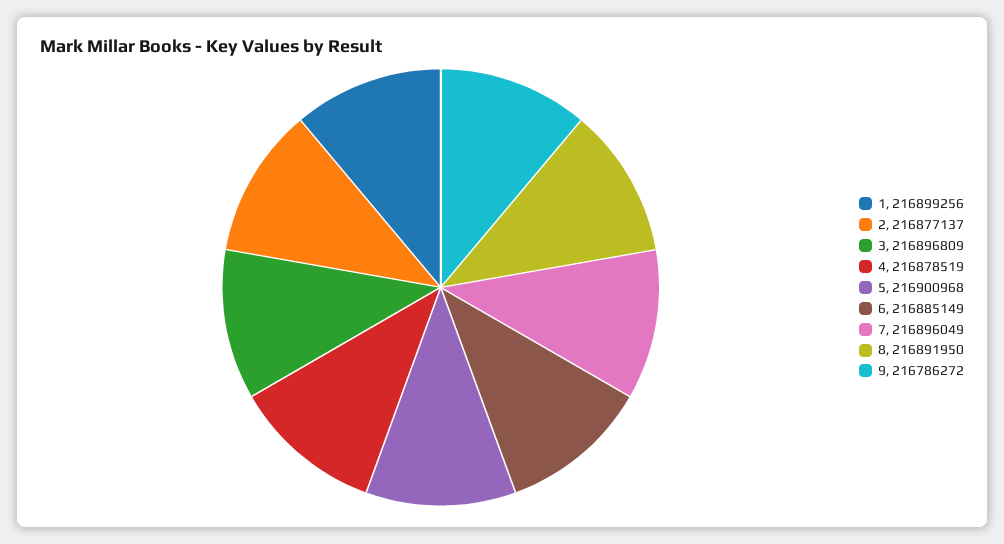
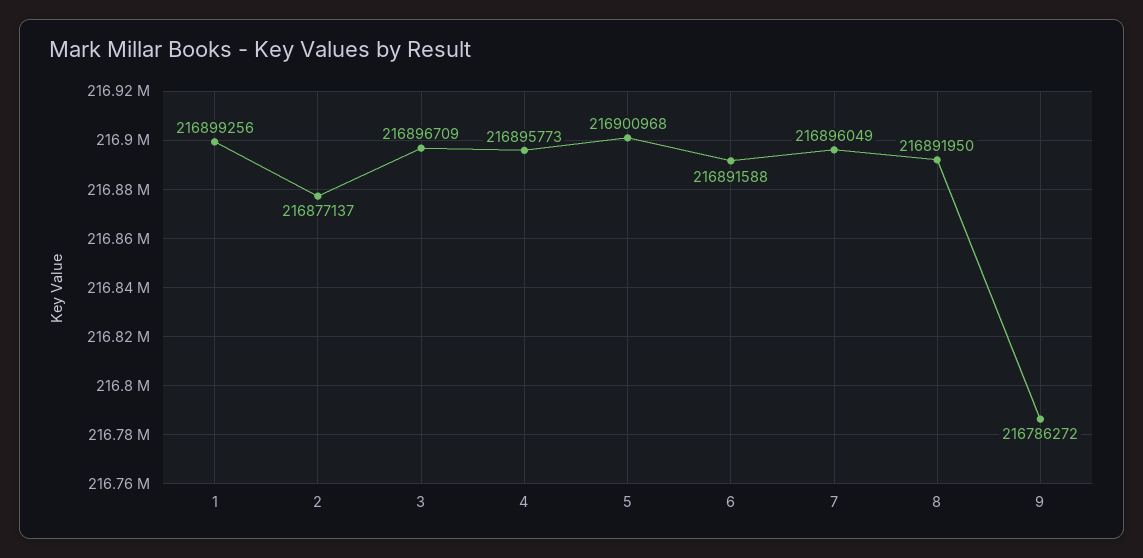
3: 216896809 -> 216896709
4: 216878519 -> 216895773
6: 216885149 -> 216891588

